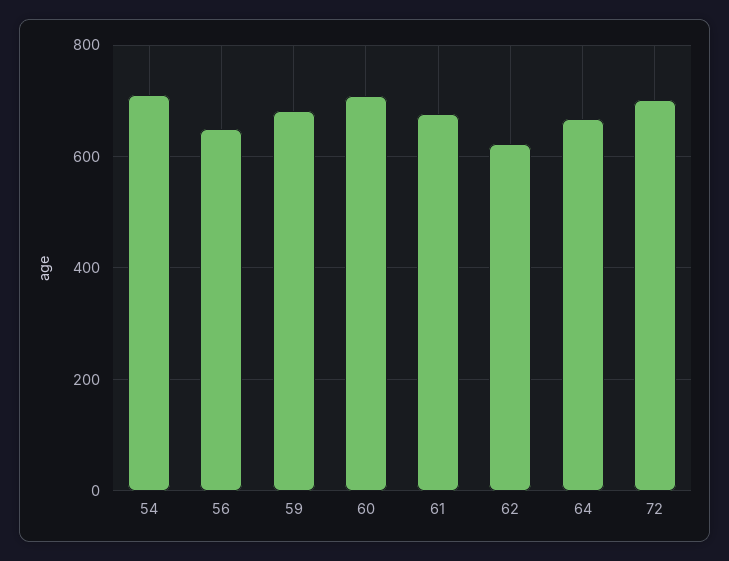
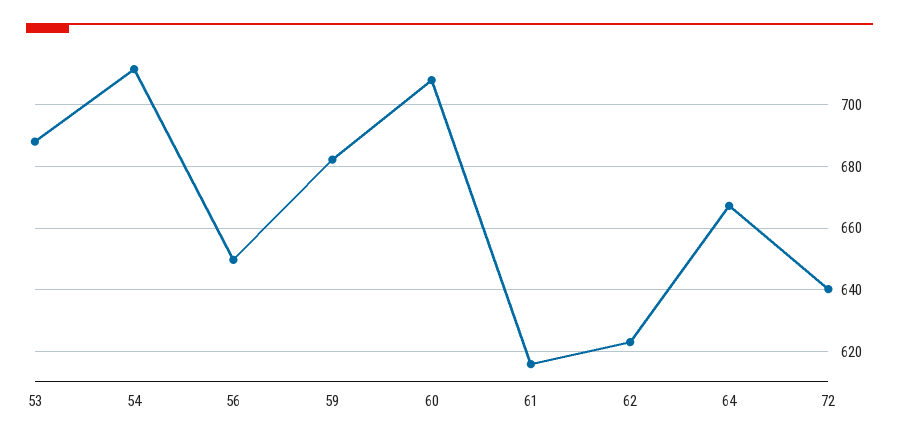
61: 680 -> 616
72: 700 -> 640
53: none -> 688

